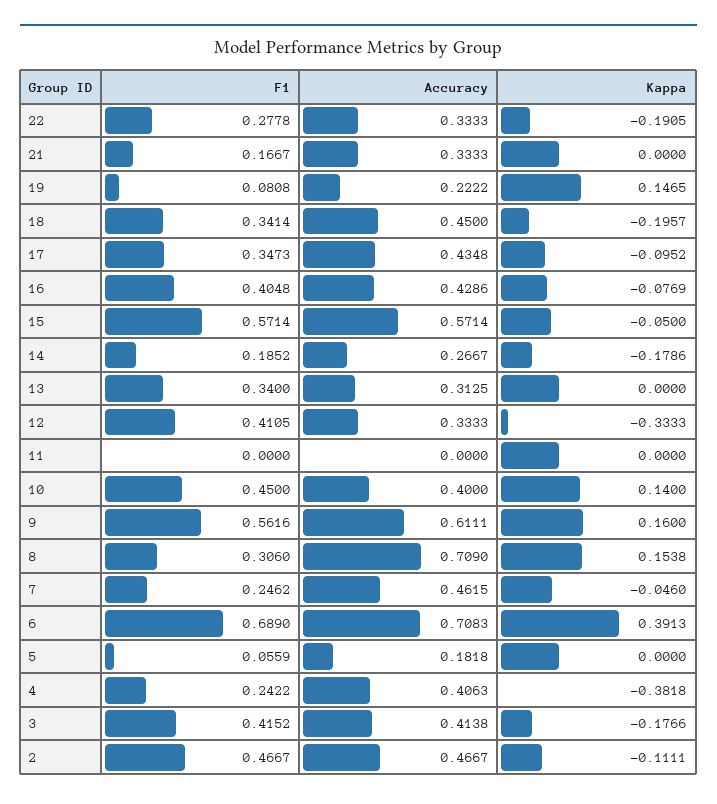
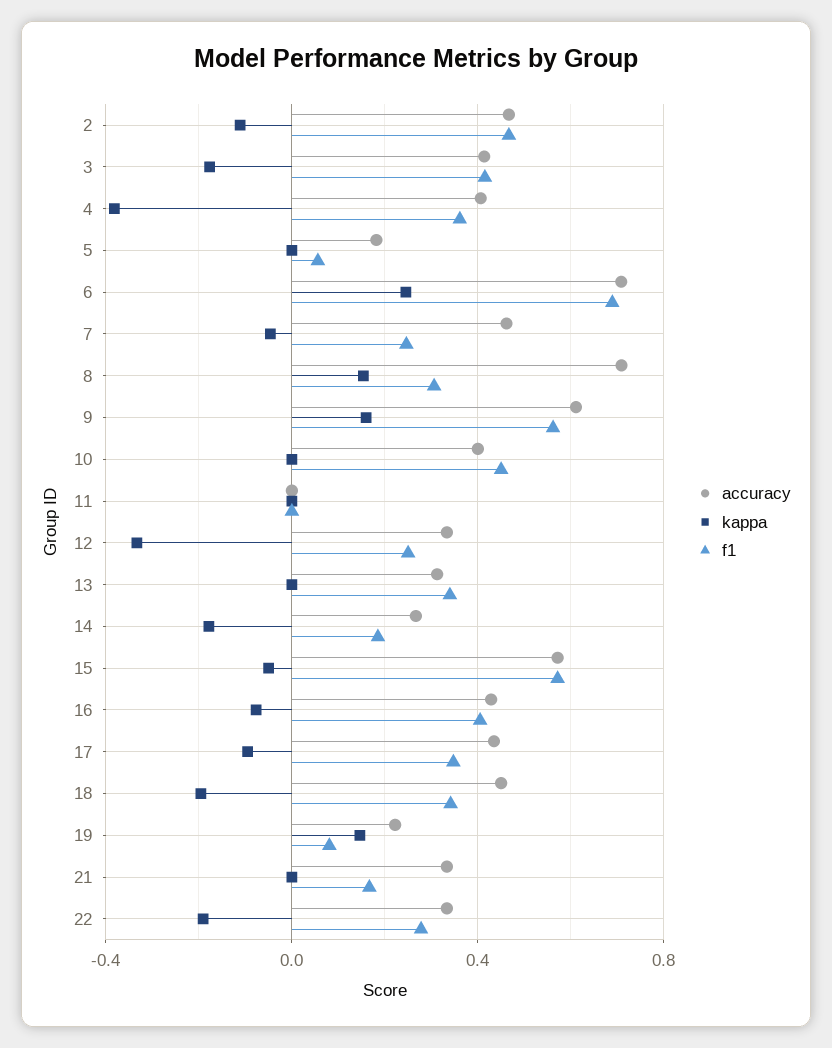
F1, 12: 0.4105 -> 0.25
Kappa, 10: 0.14 -> 0
Kappa, 6: 0.3913 -> 0.25
F1, 4: 0.2422 -> 0.35

